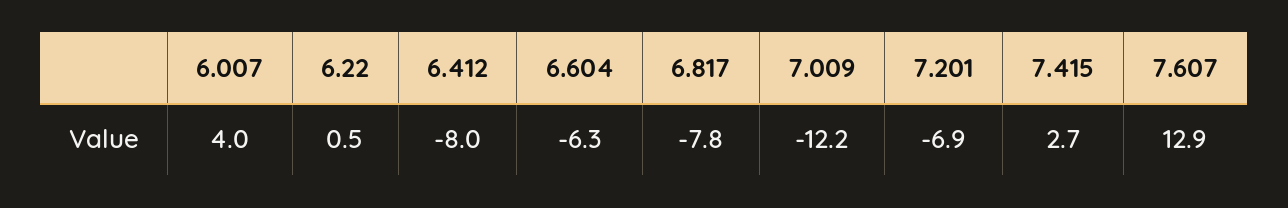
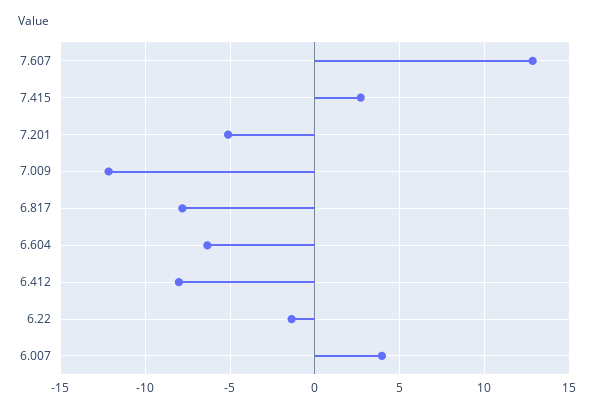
6.22: 0.5 -> -1.5
7.201: -6.9 -> -5

